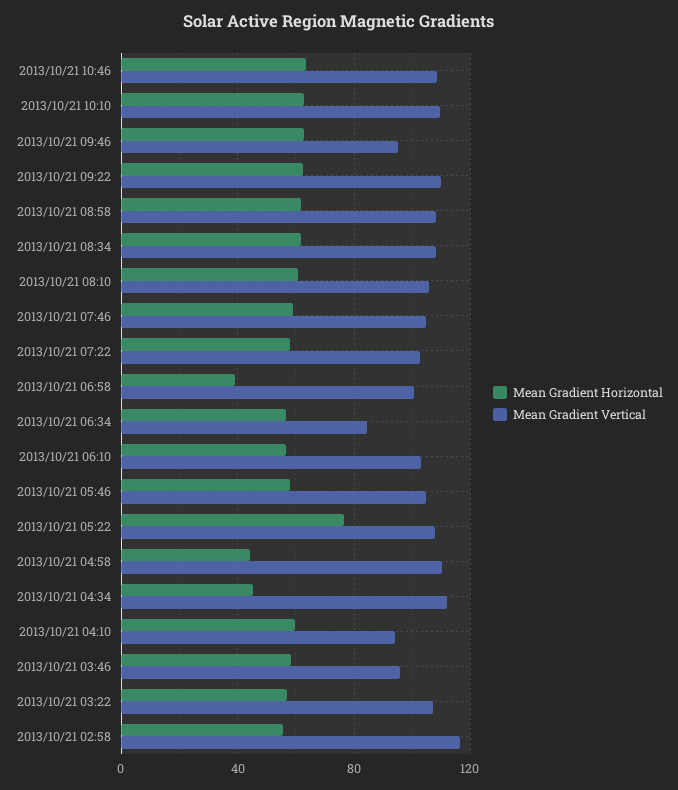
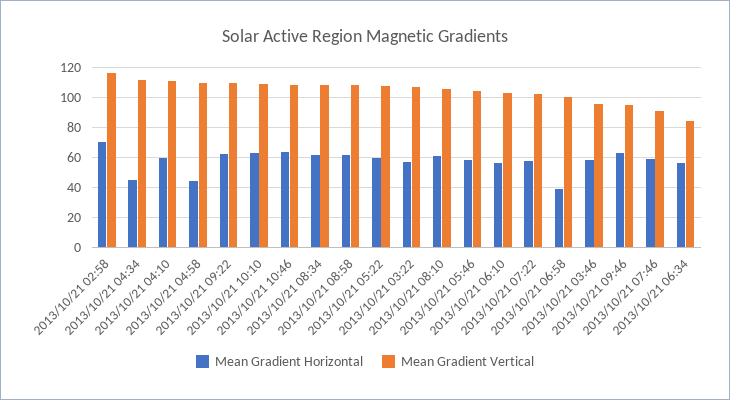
Mean Gradient Vertical, 2013/10/21 07:46: 105 -> 90
Mean Gradient Horizontal, 2013/10/21 05:22: 75 -> 60
Mean Gradient Vertical, 2013/10/21 04:10: 95 -> 110
Mean Gradient Horizontal, 2013/10/21 02:58: 55 -> 70

